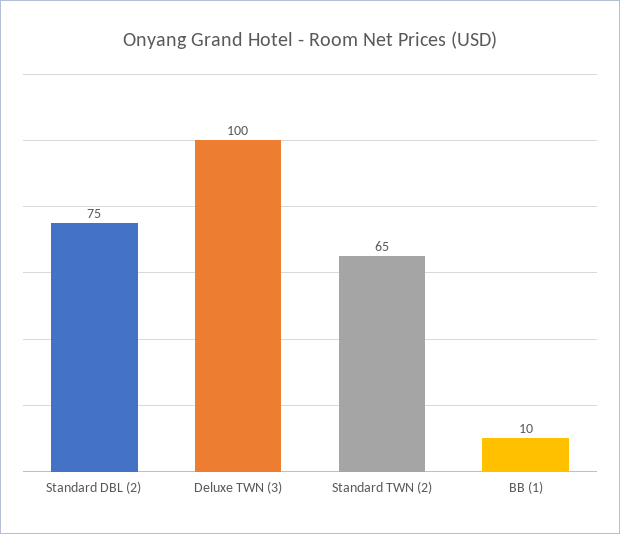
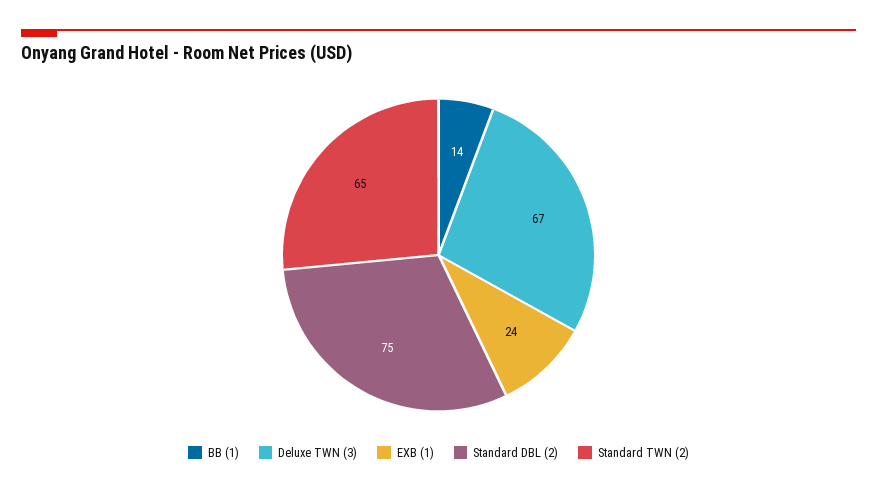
Deluxe TWN (3): 100 -> 67
BB (1): 10 -> 14
EXB (1): none -> 24

